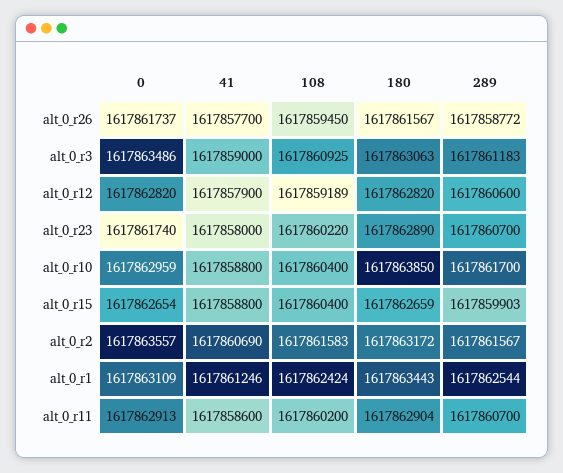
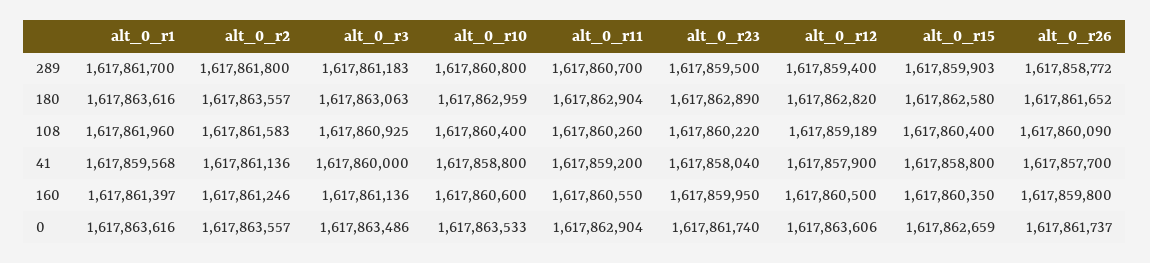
108, alt_0_r26: 1617859450 -> 1617860090
180, alt_0_r26: 1617861567 -> 1617861652
41, alt_0_r3: 1617859000 -> 1617860000
0, alt_0_r12: 1617862820 -> 1617863606
289, alt_0_r12: 1617860600 -> 1617859400
41, alt_0_r23: 1617858000 -> 1617858040
289, alt_0_r23: 1617860700 -> 1617859500
0, alt_0_r10: 1617862959 -> 1617863533
180, alt_0_r10: 1617863850 -> 1617862959
289, alt_0_r10: 1617861700 -> 1617860800
0, alt_0_r15: 1617862654 -> 1617862659
180, alt_0_r15: 1617862659 -> 1617862580
41, alt_0_r2: 1617860690 -> 1617861136
180, alt_0_r2: 1617863172 -> 1617863557
289, alt_0_r2: 1617861567 -> 1617861800
0, alt_0_r1: 1617863109 -> 1617863616
41, alt_0_r1: 1617861246 -> 1617859568
108, alt_0_r1: 1617862424 -> 1617861960
180, alt_0_r1: 1617863443 -> 1617863616
289, alt_0_r1: 1617862544 -> 1617861700
0, alt_0_r11: 1617862913 -> 1617862904
41, alt_0_r11: 1617858600 -> 1617859200
108, alt_0_r11: 1617860200 -> 1617860260
160, alt_0_r1: none -> 1617861397
160, alt_0_r2: none -> 1617861246
160, alt_0_r3: none -> 1617861136
160, alt_0_r10: none -> 1617860600
160, alt_0_r11: none -> 1617860550
160, alt_0_r23: none -> 1617859950
160, alt_0_r12: none -> 1617860500
160, alt_0_r15: none -> 1617860350
160, alt_0_r26: none -> 1617859800

